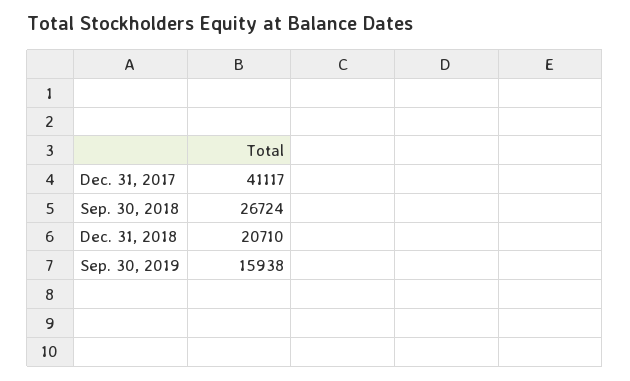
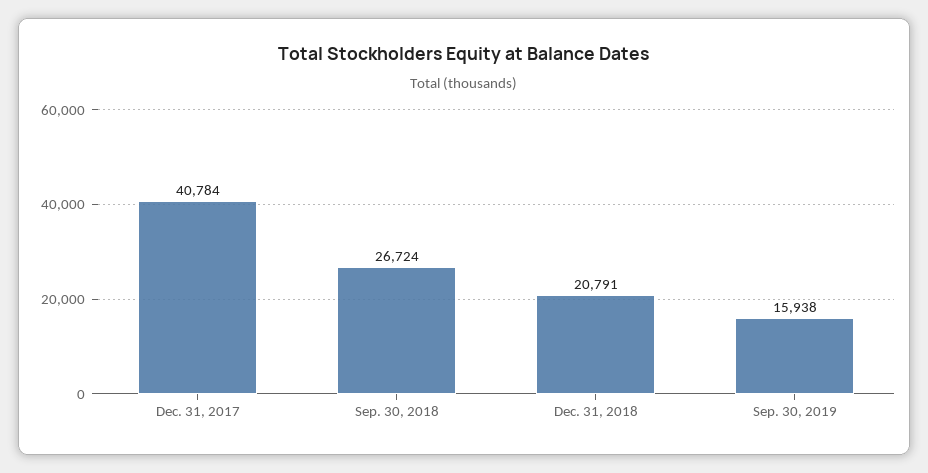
Dec. 31, 2017: 41117 -> 40784
Dec. 31, 2018: 20710 -> 20791

